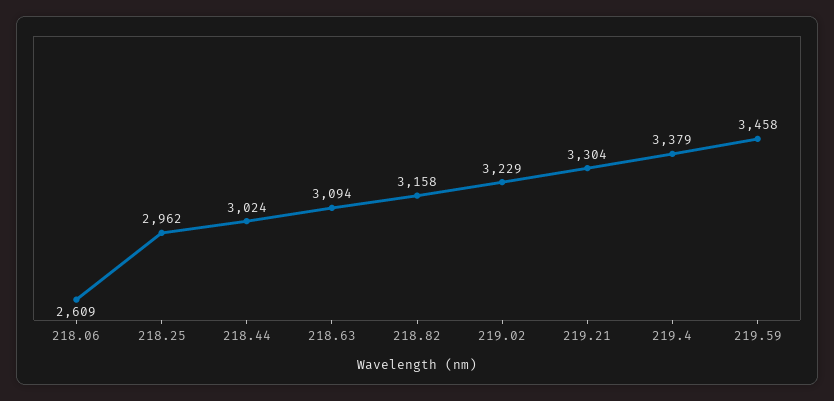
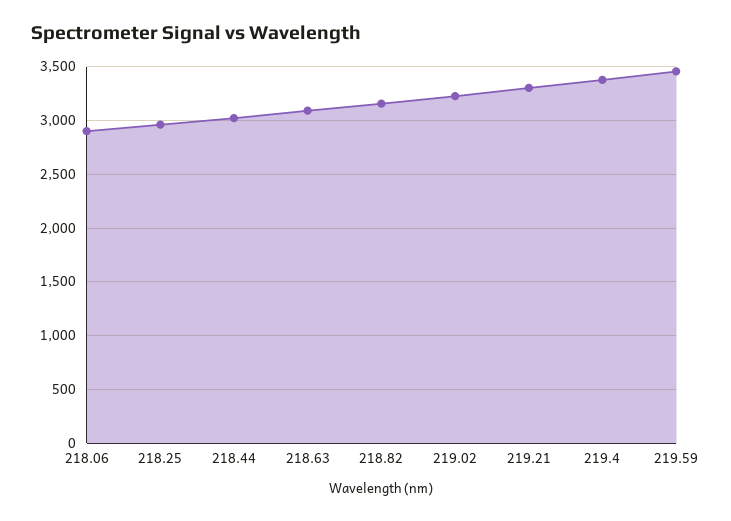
218.06: 2609 -> 2900

